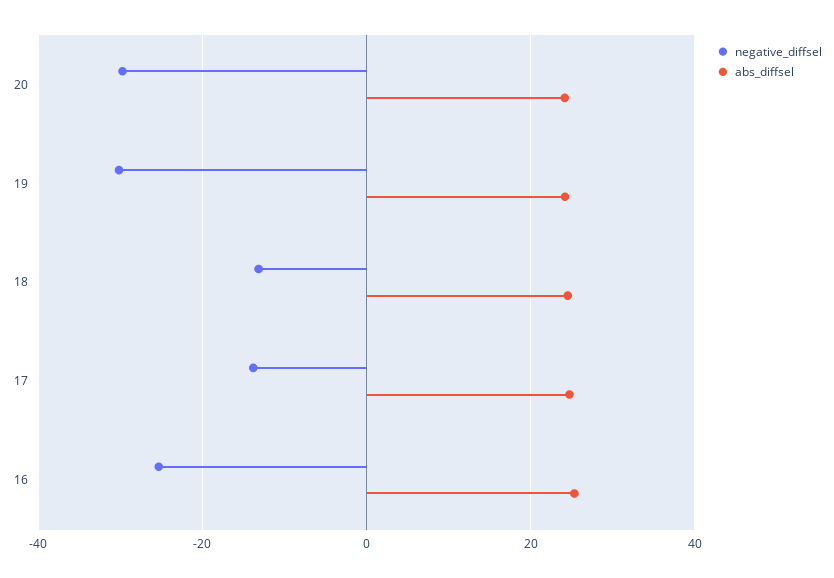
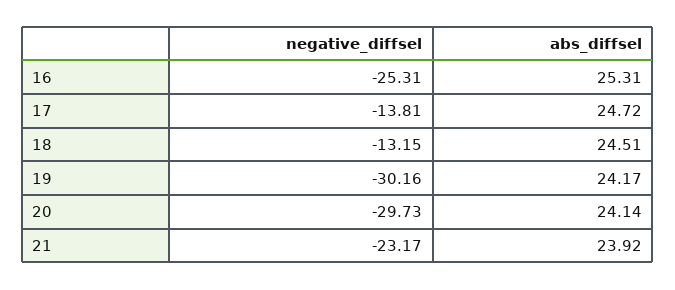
negative_diffsel, 21: none -> -23.17
abs_diffsel, 21: none -> 23.92

